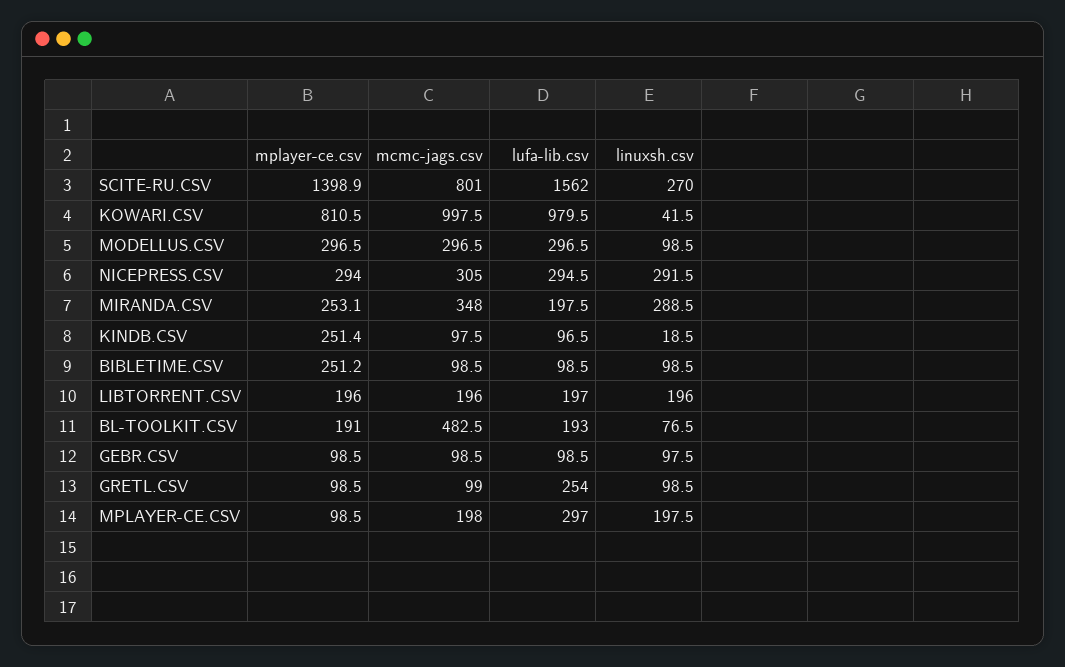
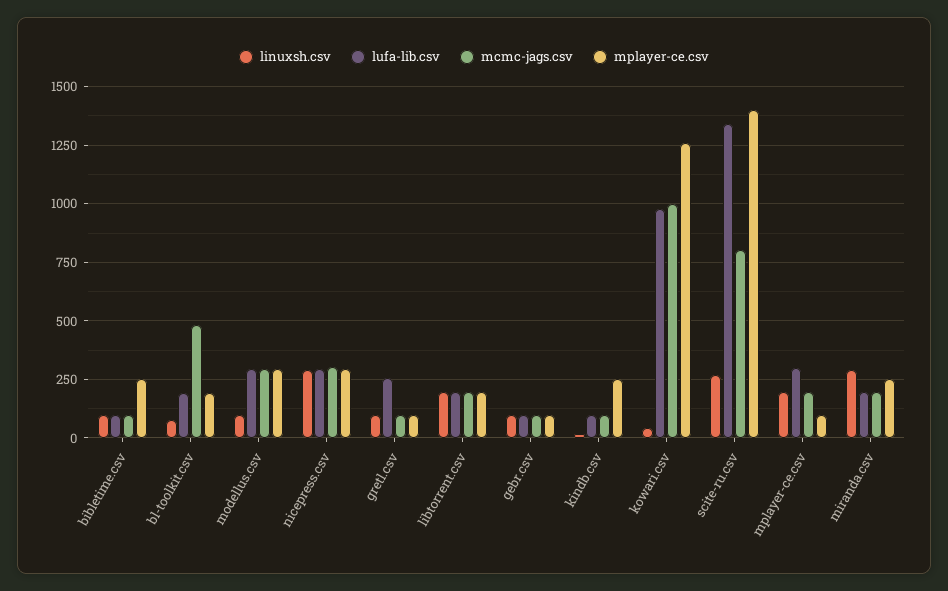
lufa-lib.csv, SCITE-RU.CSV: 1562 -> 1350
mplayer-ce.csv, KOWARI.CSV: 810.5 -> 1250
mcmc-jags.csv, MIRANDA.CSV: 348 -> 200

